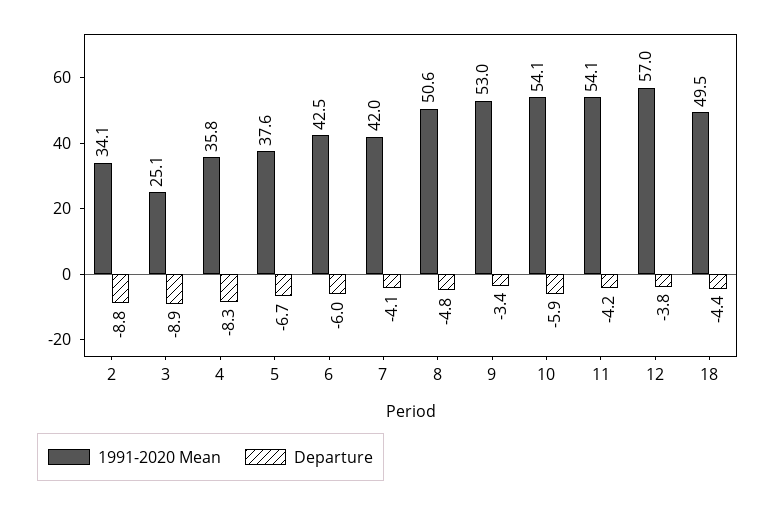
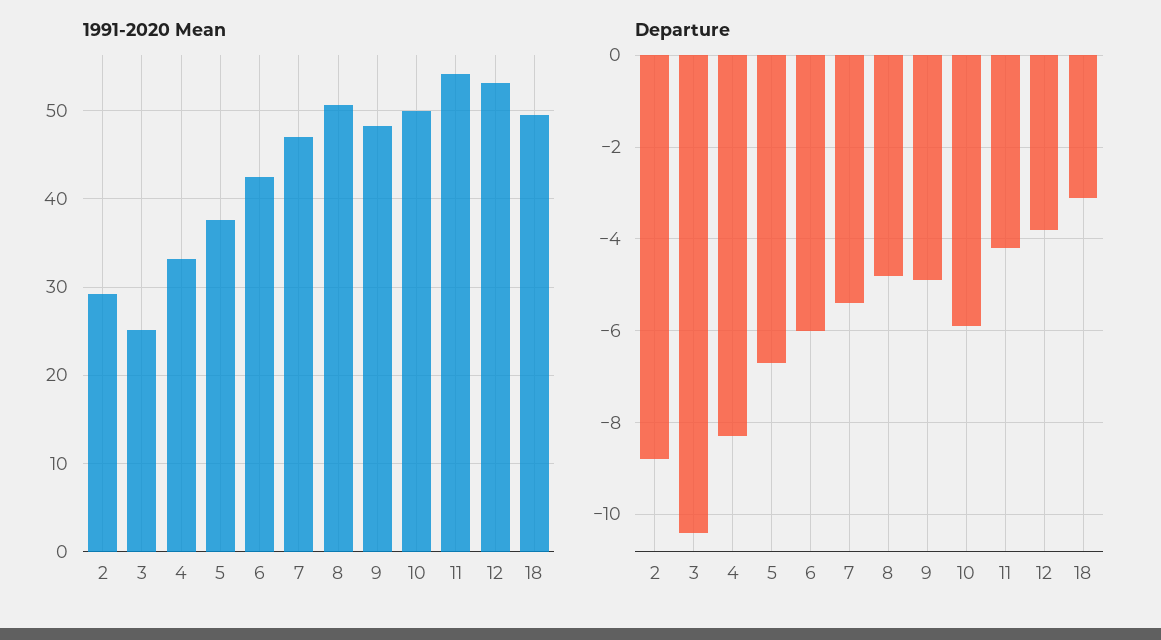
1991-2020 Mean, 2: 34.1 -> 29
Departure, 3: -8.9 -> -10.5
1991-2020 Mean, 4: 35.8 -> 33
1991-2020 Mean, 7: 42 -> 47
Departure, 7: -4.1 -> -5.5
1991-2020 Mean, 9: 53 -> 48
Departure, 9: -3.4 -> -5
1991-2020 Mean, 10: 54.1 -> 50
1991-2020 Mean, 12: 57 -> 53
Departure, 18: -4.4 -> -3

